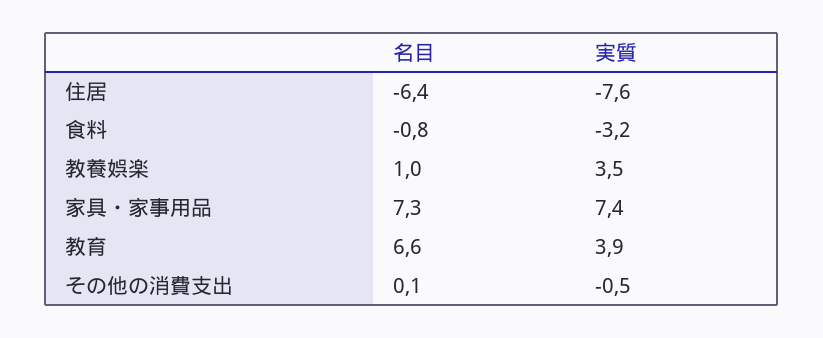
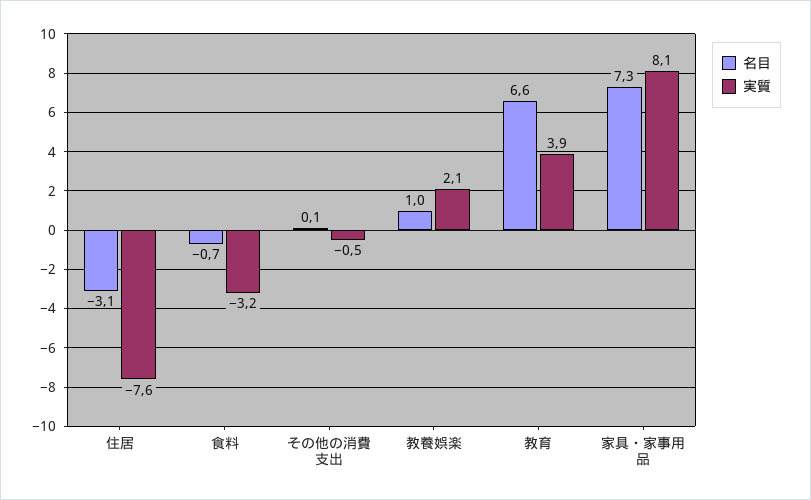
名目, 住居: -6.4 -> -3.1
名目, 食料: -0.8 -> -0.7
実質, 教養娯楽: 3.5 -> 2.1
実質, 家具・家事用品: 7.4 -> 8.1

